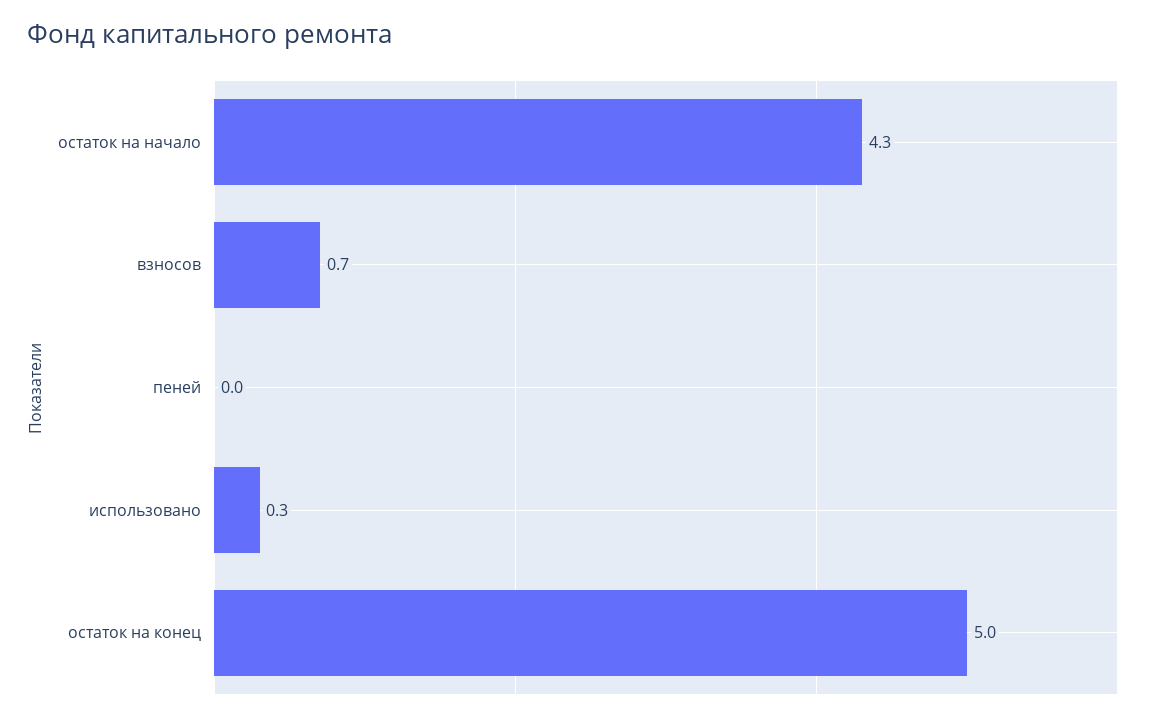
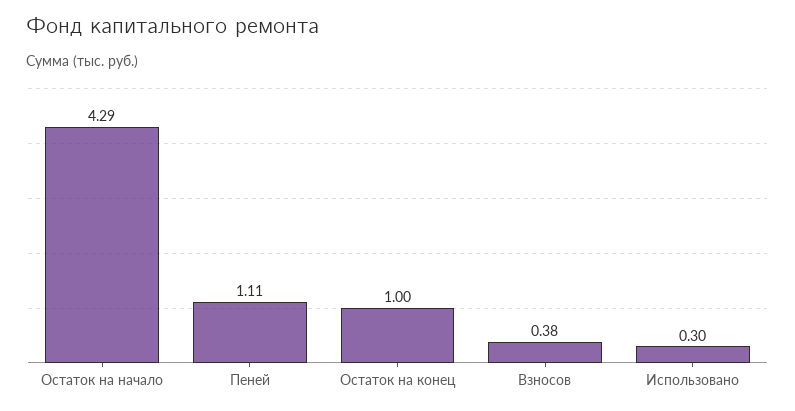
взносов: 0.7 -> 0.38
пеней: 0 -> 1.11
остаток на конец: 5 -> 1

